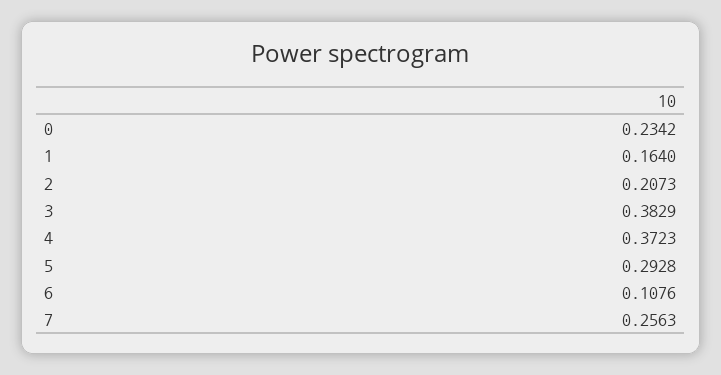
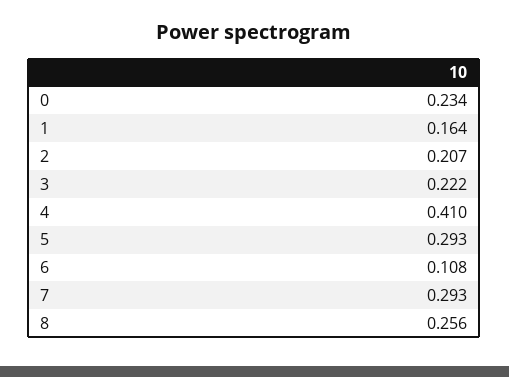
3: 0.3829 -> 0.222
4: 0.3723 -> 0.41
7: 0.2563 -> 0.293
8: none -> 0.256

